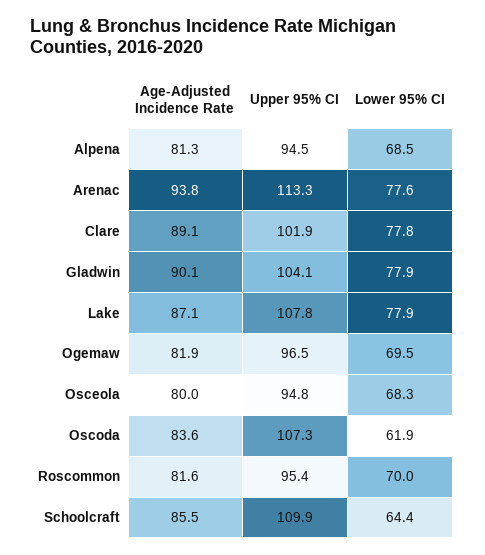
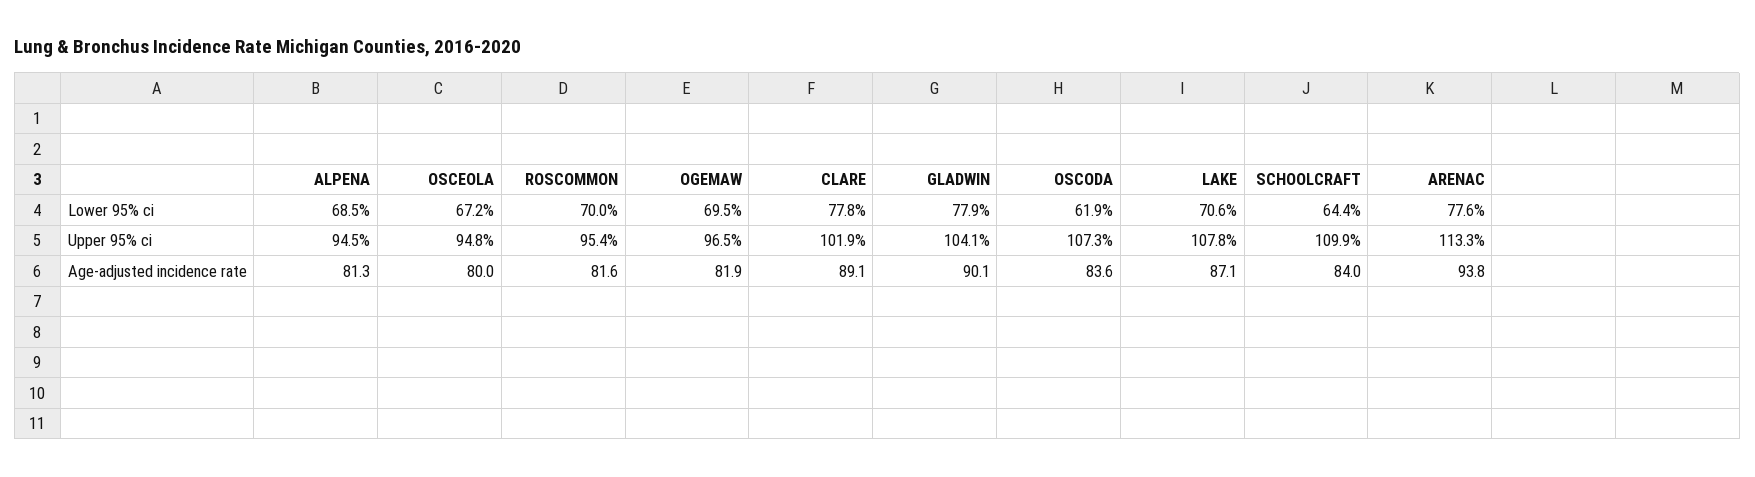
Lower 95% CI, Lake: 77.9 -> 70.6
Lower 95% CI, Osceola: 68.3 -> 67.2
Age-Adjusted Incidence Rate, Schoolcraft: 85.5 -> 84

